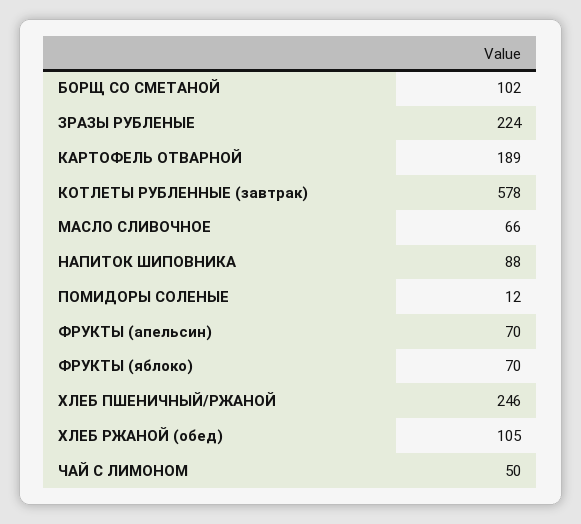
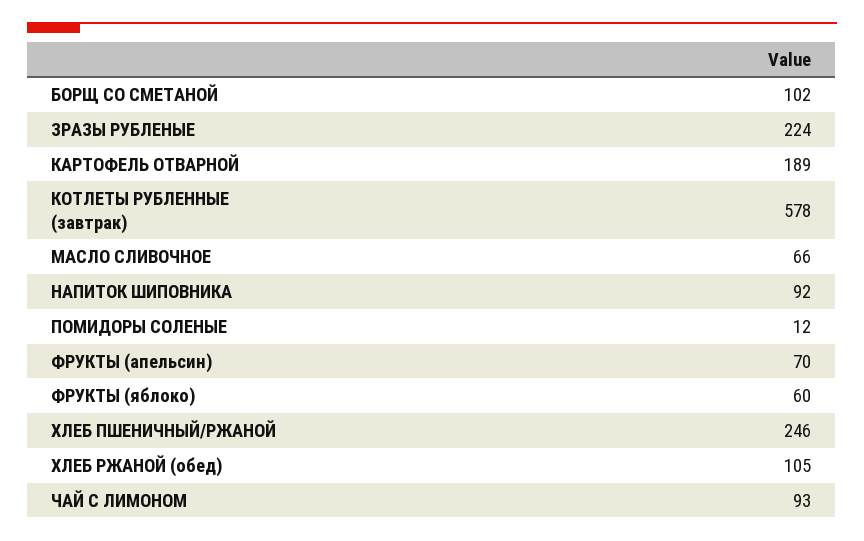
НАПИТОК ШИПОВНИКА: 88 -> 92
ФРУКТЫ (яблоко): 70 -> 60
ЧАЙ С ЛИМОНОМ: 50 -> 93

